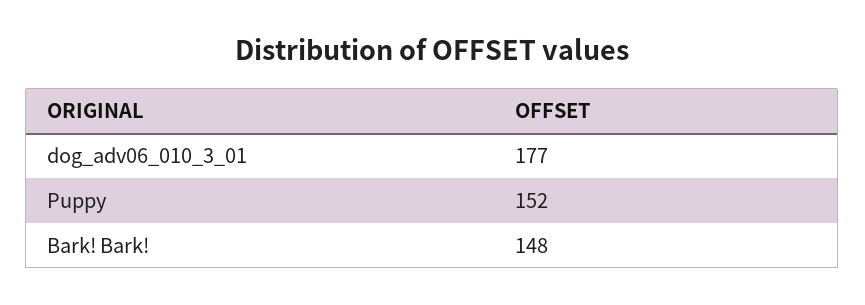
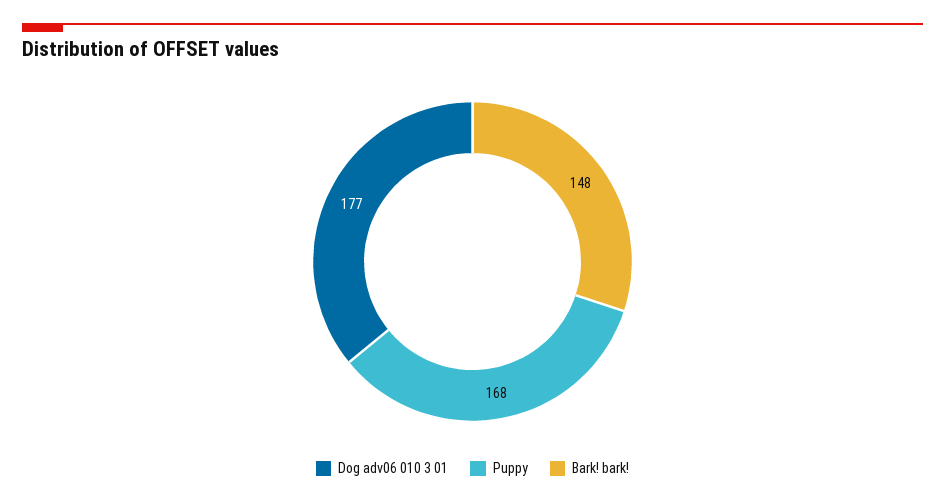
Puppy: 152 -> 168

